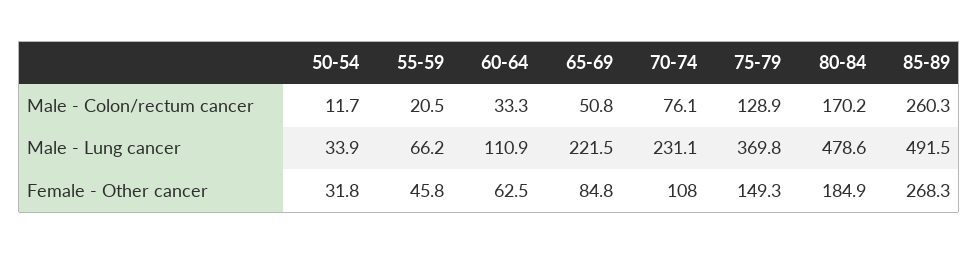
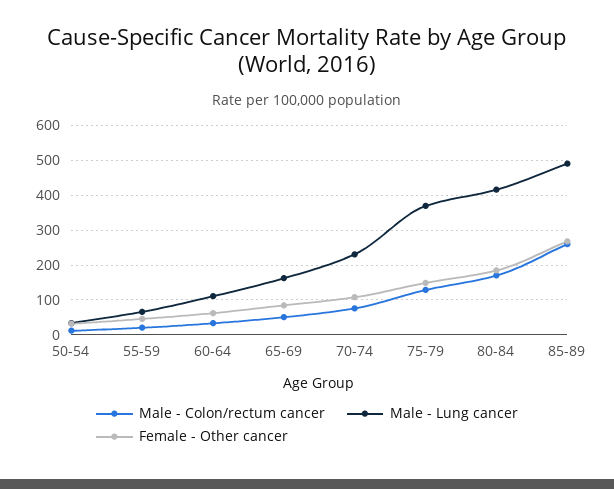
Male - Lung cancer, 65-69: 221.5 -> 160
Male - Lung cancer, 80-84: 478.6 -> 420

